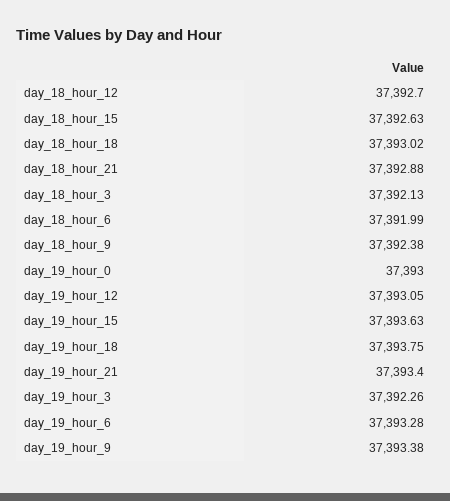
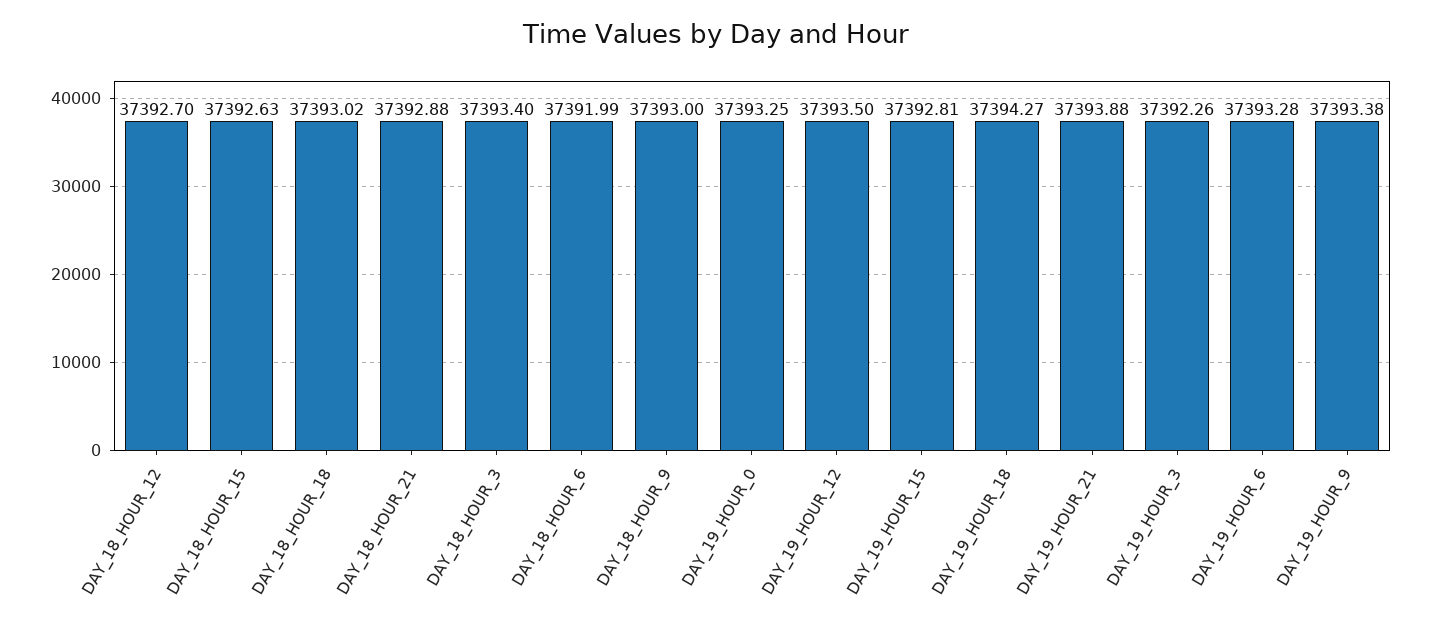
day_18_hour_3: 37392.13 -> 37393.4
day_18_hour_9: 37392.38 -> 37393
day_19_hour_0: 37393 -> 37393.25
day_19_hour_12: 37393.05 -> 37393.5
day_19_hour_15: 37393.63 -> 37392.81
day_19_hour_18: 37393.75 -> 37394.27
day_19_hour_21: 37393.4 -> 37393.88

